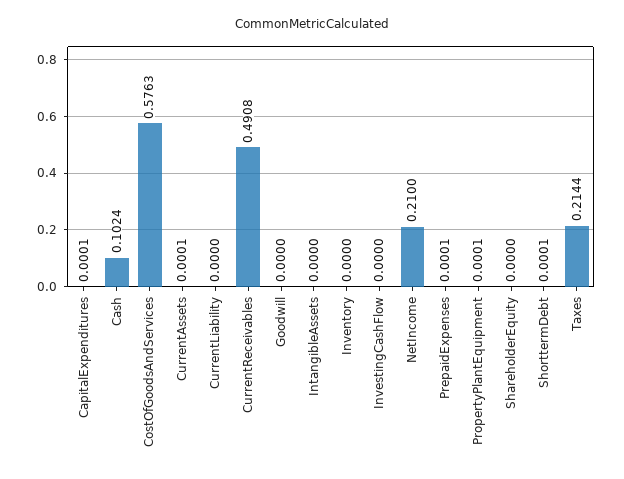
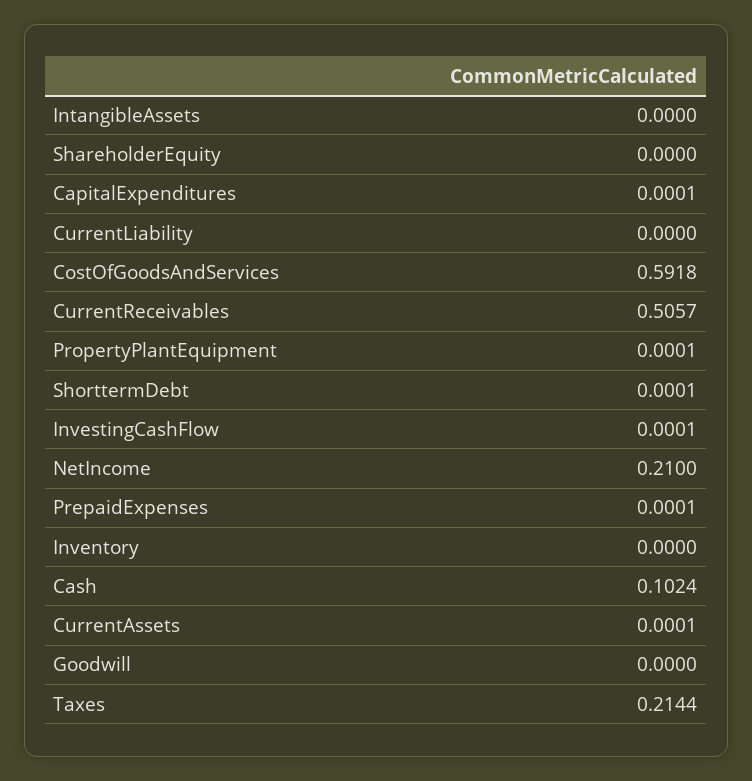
CostOfGoodsAndServices: 0.5763 -> 0.5918
CurrentReceivables: 0.4908 -> 0.5057
InvestingCashFlow: 0 -> 0.0001

